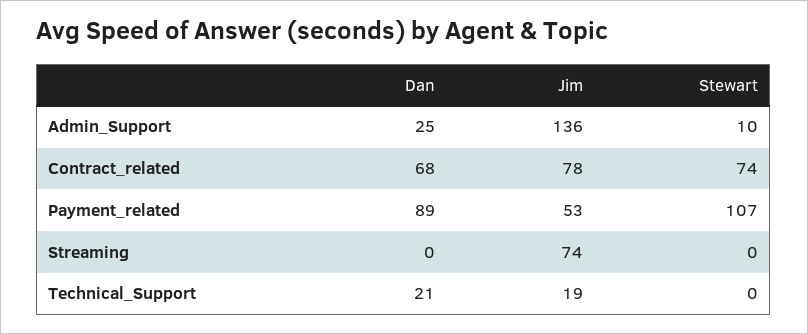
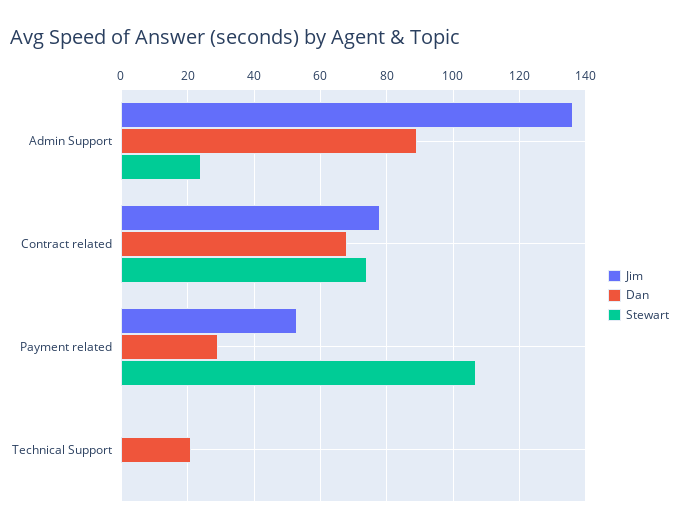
Dan, Admin_Support: 25 -> 90
Stewart, Admin_Support: 10 -> 25
Dan, Payment_related: 89 -> 30
Dan, Streaming: 0 -> none
Jim, Streaming: 74 -> none
Stewart, Streaming: 0 -> none
Jim, Technical_Support: 19 -> 0

